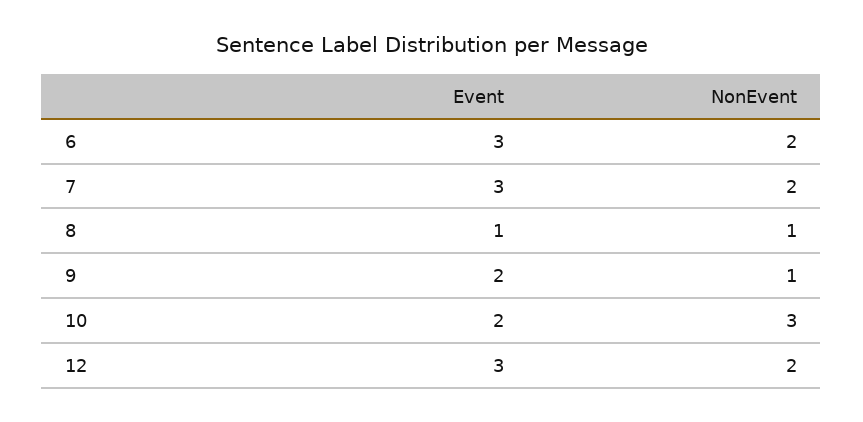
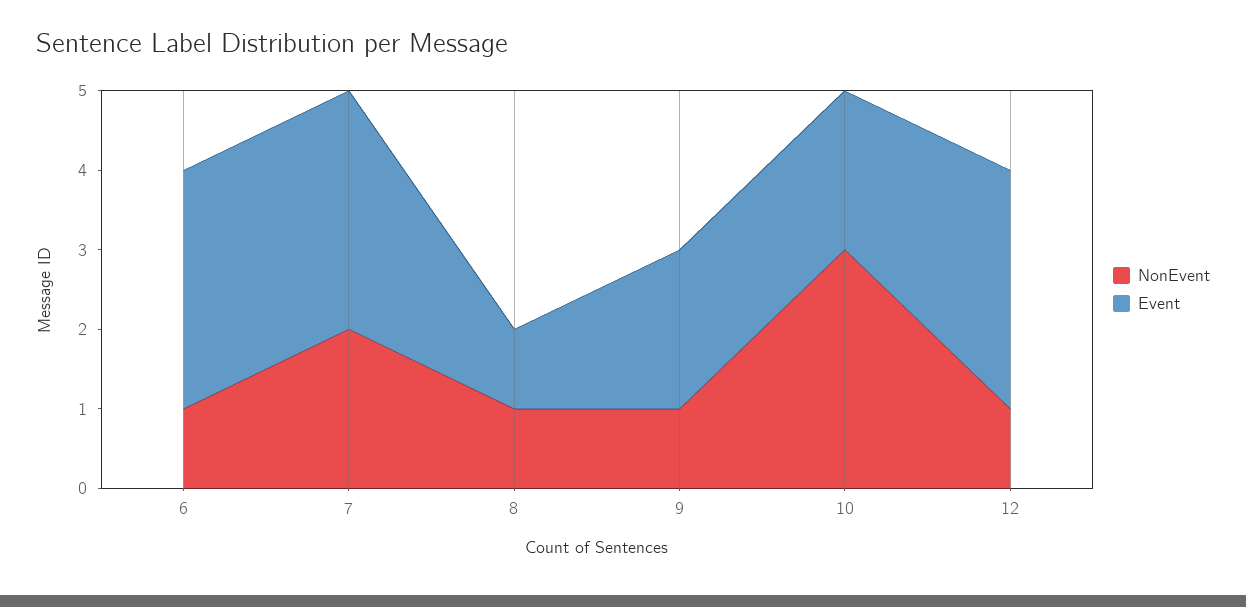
NonEvent, 6: 2 -> 1
NonEvent, 12: 2 -> 1

